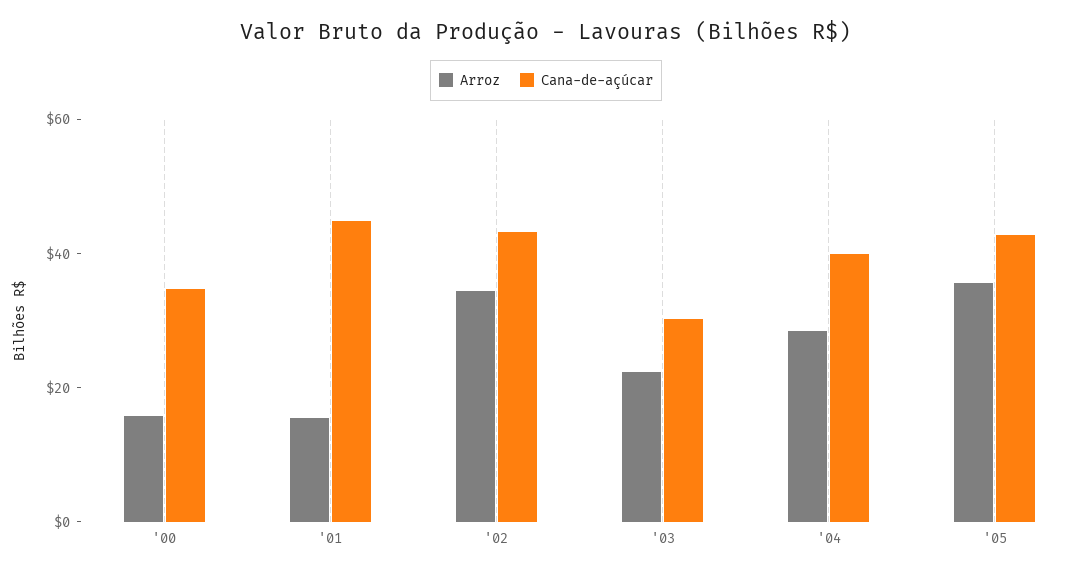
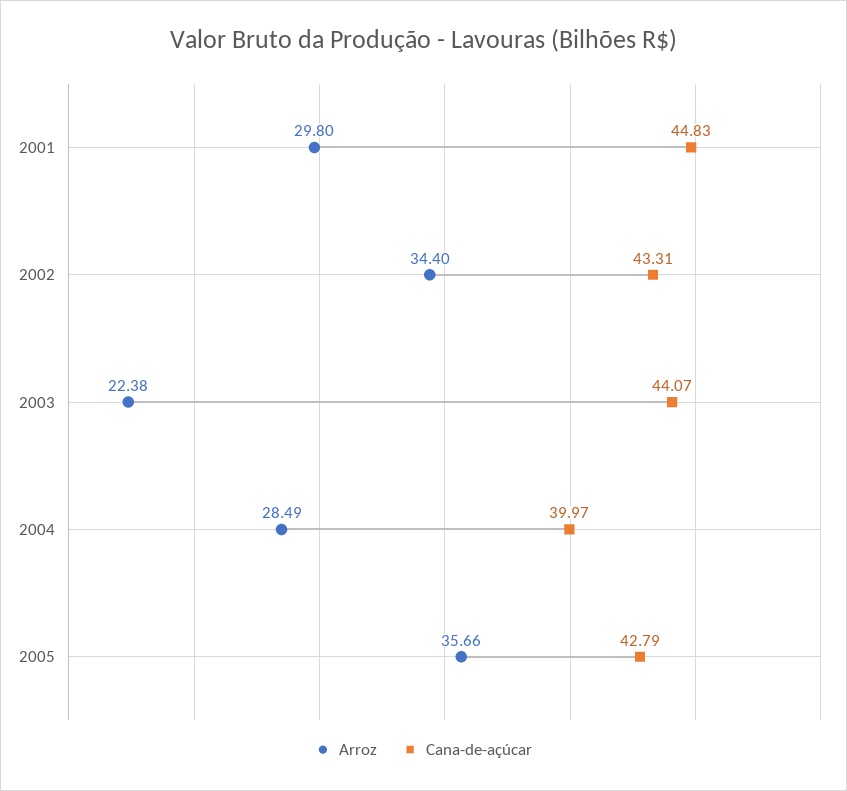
Arroz, '00: 15 -> none
Cana-de-açúcar, '00: 35 -> none
Arroz, '01: 15 -> 29.8
Cana-de-açúcar, '03: 30 -> 44.07

